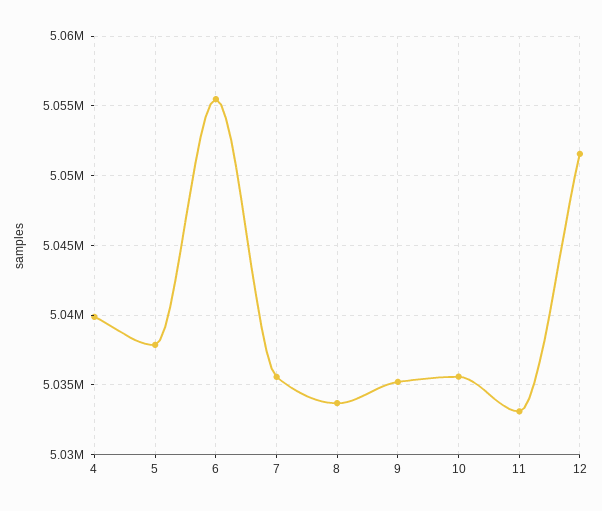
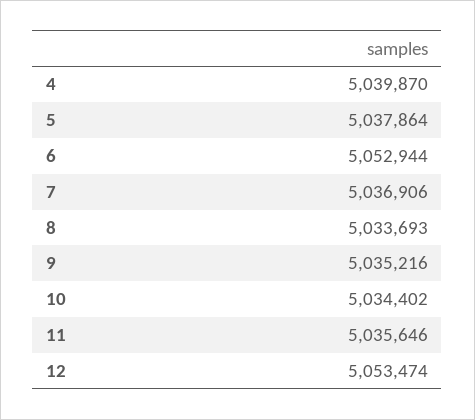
6: 5055500 -> 5052944
7: 5035500 -> 5036906
10: 5035500 -> 5034402
11: 5033000 -> 5035646
12: 5051500 -> 5053474

